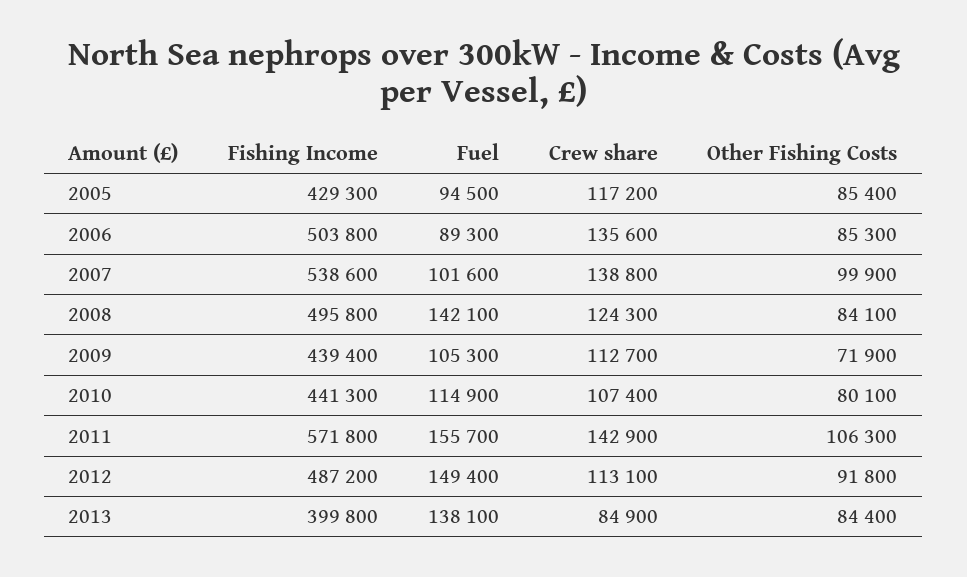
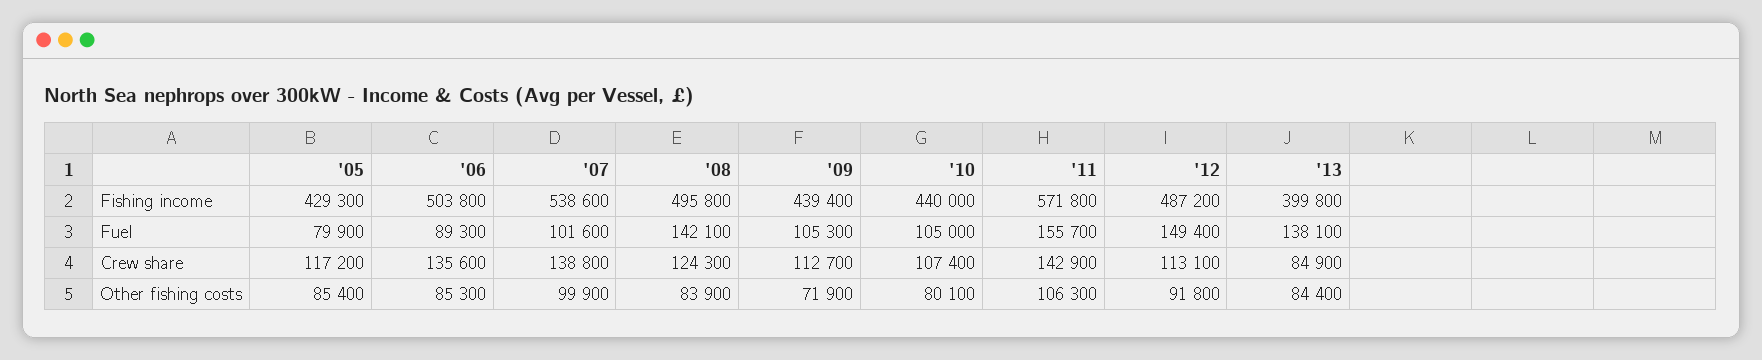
Fuel, 2005: 94500 -> 79900
Other Fishing Costs, 2008: 84100 -> 83900
Fishing Income, 2010: 441300 -> 440000
Fuel, 2010: 114900 -> 105000

